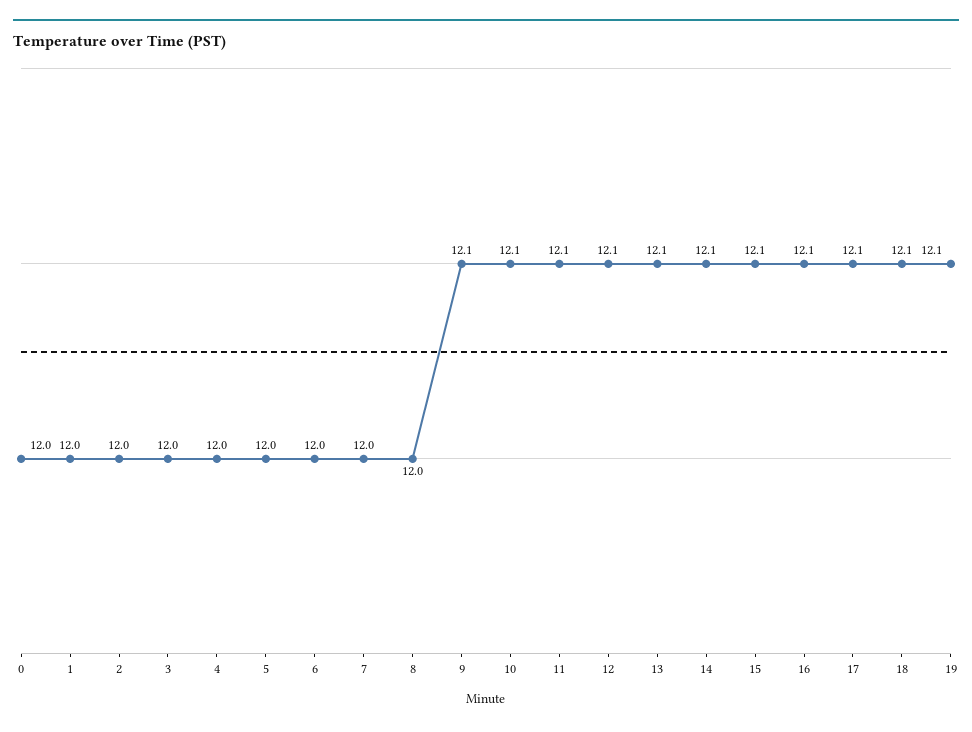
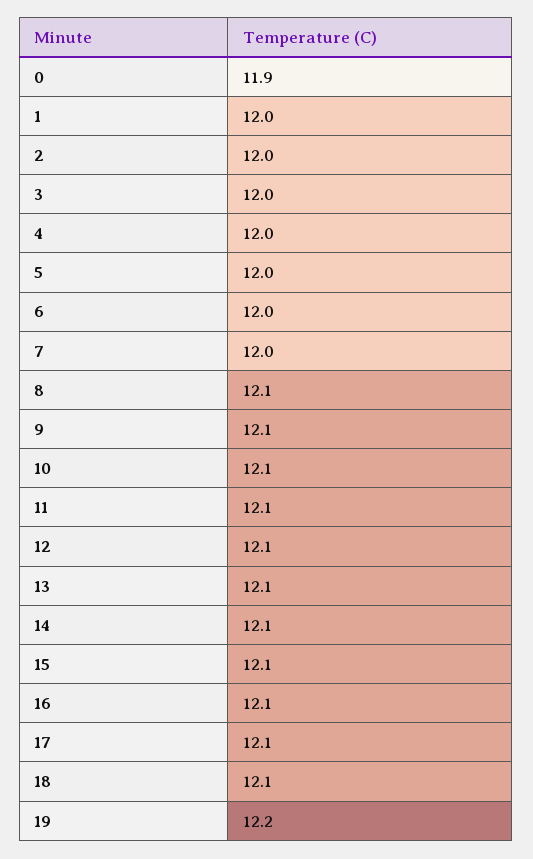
0: 12 -> 11.9
8: 12 -> 12.1
19: 12.1 -> 12.2

